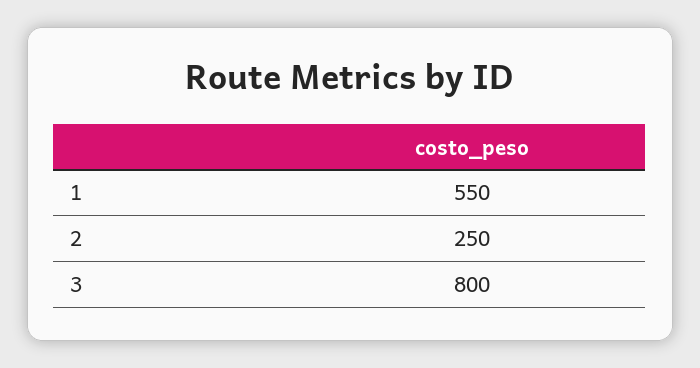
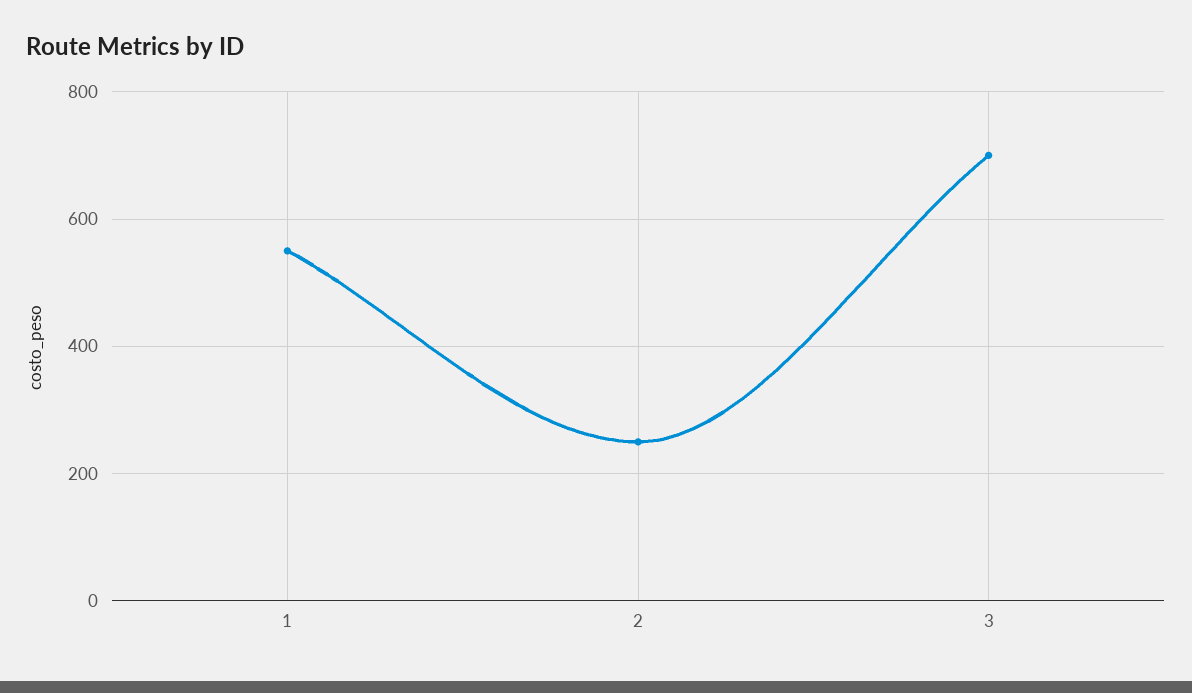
3: 800 -> 700

